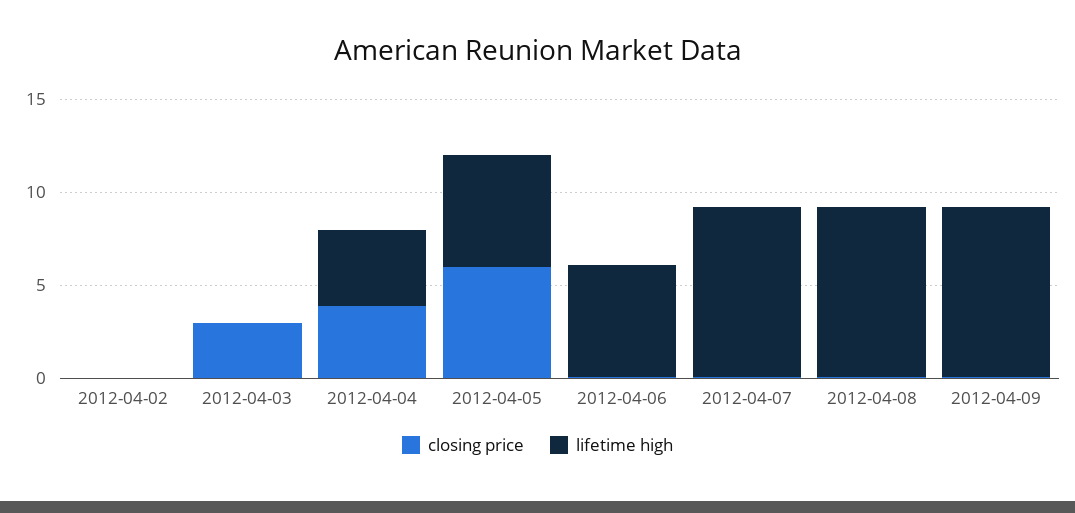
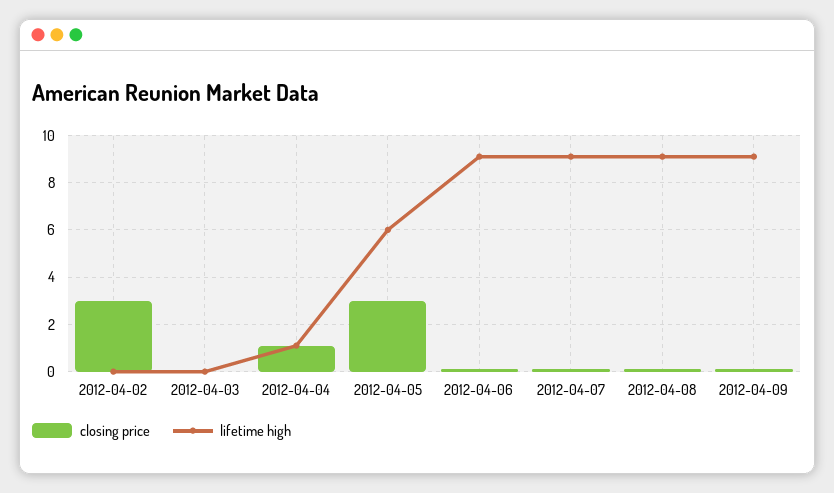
closing price, 2012-04-02: 0 -> 3
closing price, 2012-04-03: 3 -> 0
closing price, 2012-04-04: 4 -> 1
lifetime high, 2012-04-04: 4 -> 1
closing price, 2012-04-05: 6 -> 3
lifetime high, 2012-04-06: 6 -> 9

